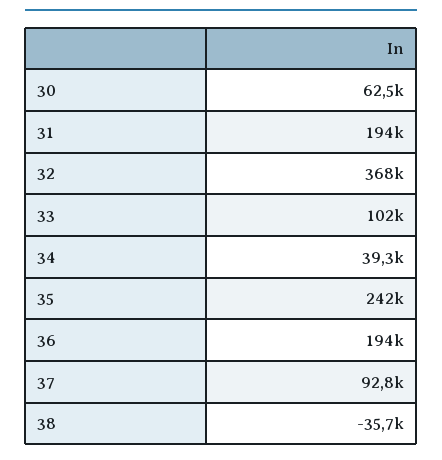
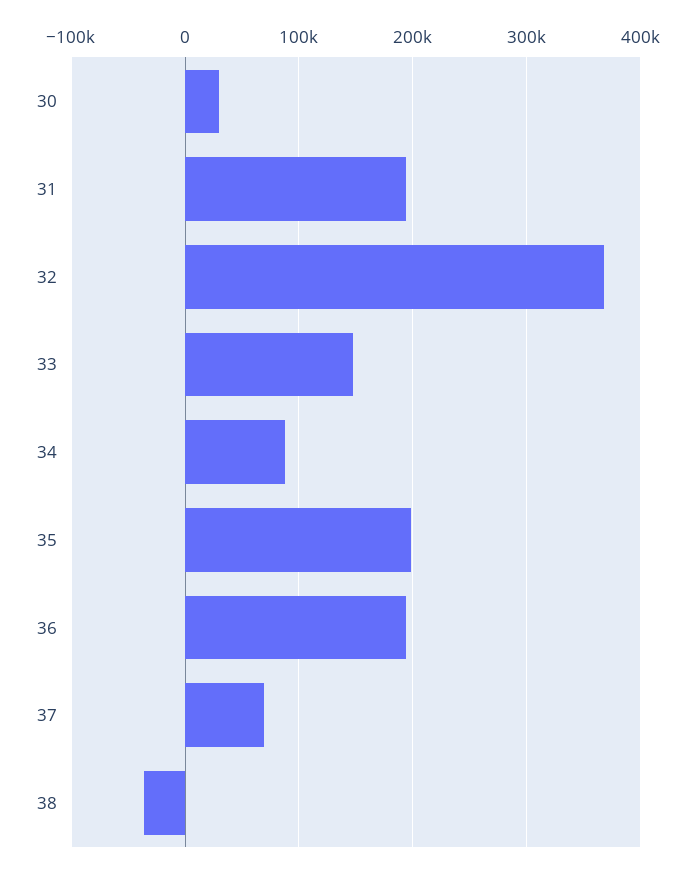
30: 62500 -> 30000
33: 102000 -> 150000
34: 39300 -> 90000
35: 242000 -> 200000
37: 92800 -> 70000

